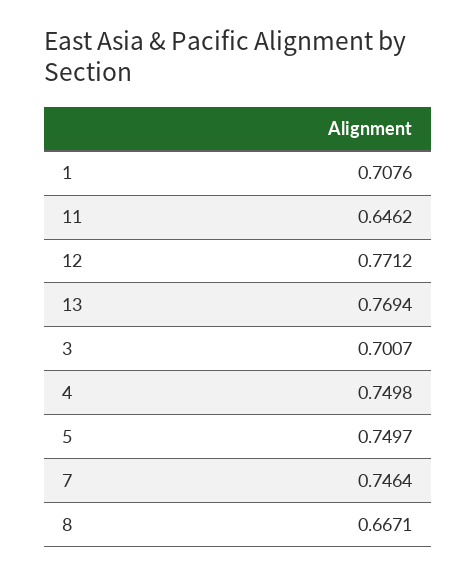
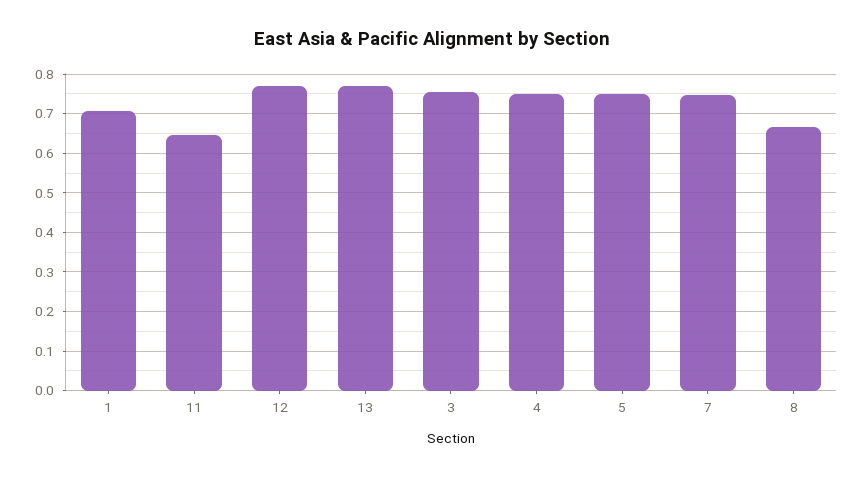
3: 0.7007 -> 0.76

